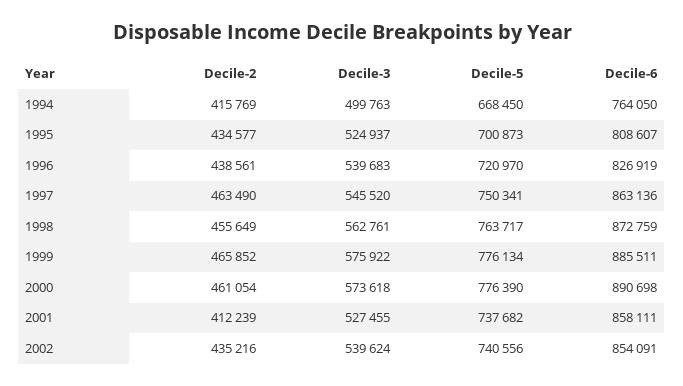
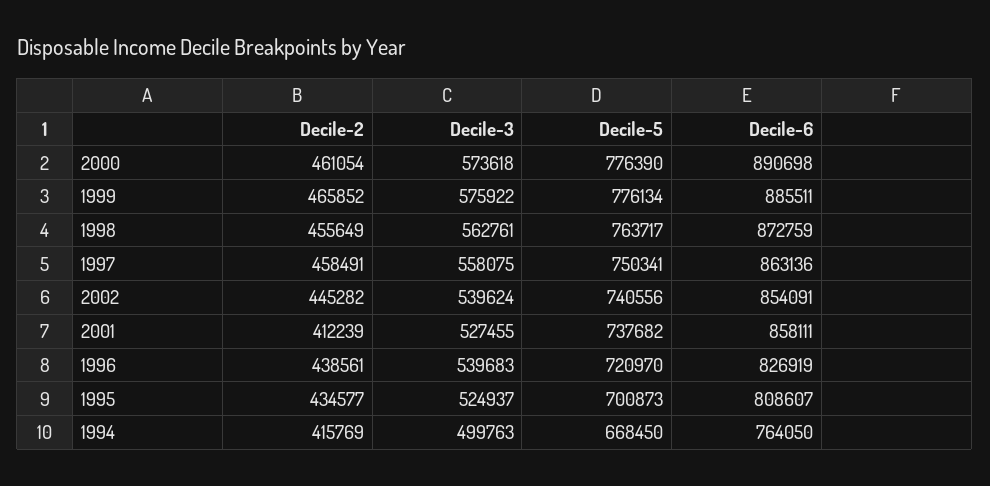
Decile-2, 1997: 463490 -> 458491
Decile-3, 1997: 545520 -> 558075
Decile-2, 2002: 435216 -> 445282

